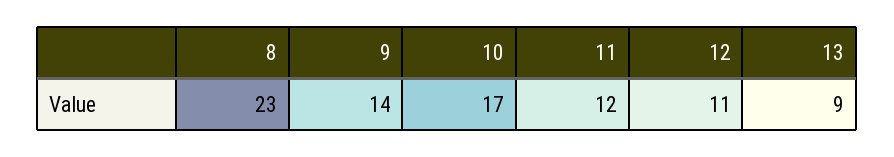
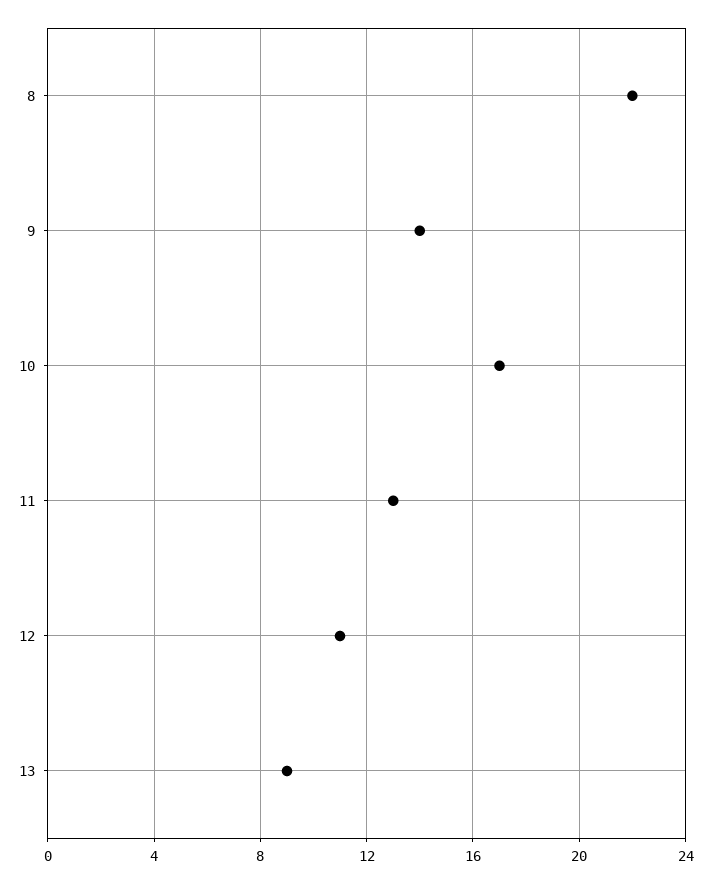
8: 23 -> 22
11: 12 -> 13

